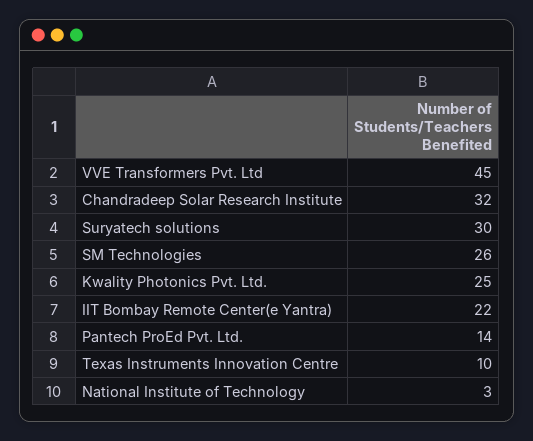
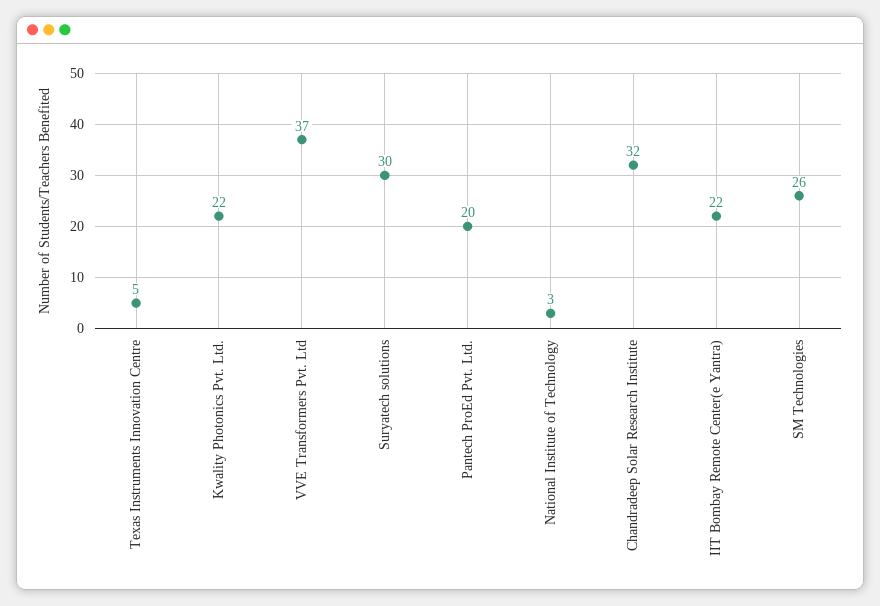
VVE Transformers Pvt. Ltd: 45 -> 37
Kwality Photonics Pvt. Ltd.: 25 -> 22
Pantech ProEd Pvt. Ltd.: 14 -> 20
Texas Instruments Innovation Centre: 10 -> 5

